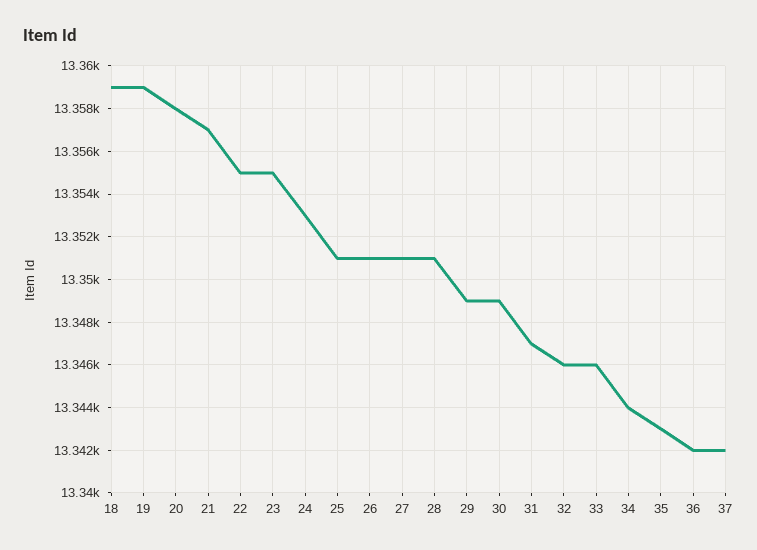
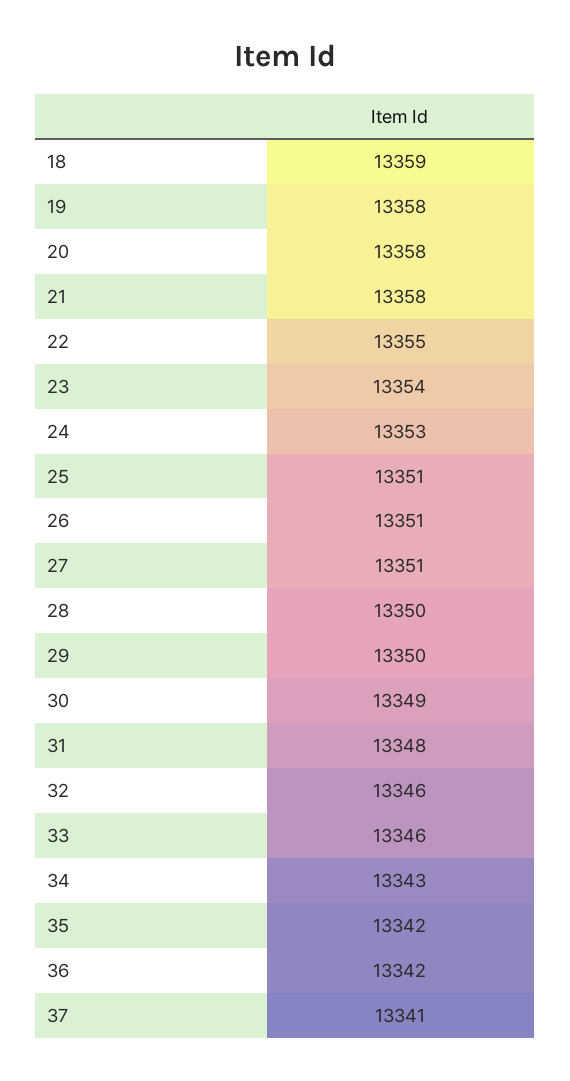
19: 13359 -> 13358
21: 13357 -> 13358
23: 13355 -> 13354
28: 13351 -> 13350
29: 13349 -> 13350
31: 13347 -> 13348
34: 13344 -> 13343
35: 13343 -> 13342
37: 13342 -> 13341

